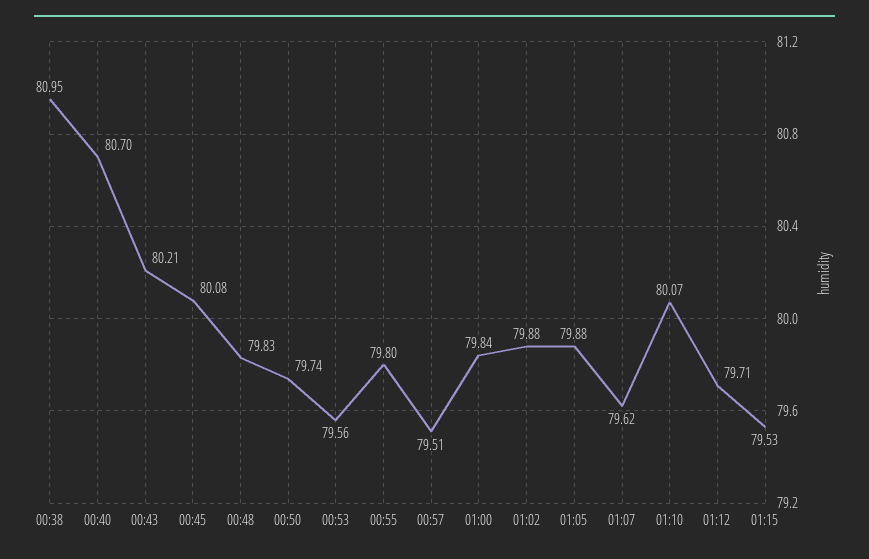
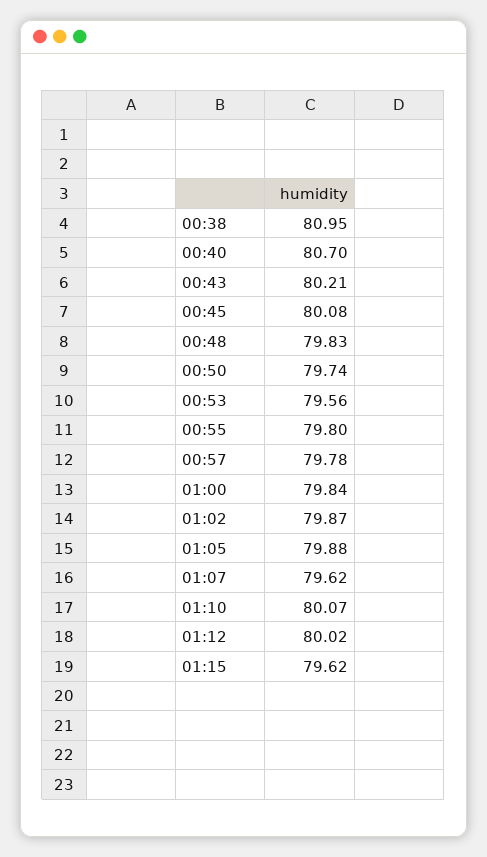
00:57: 79.51 -> 79.78
01:02: 79.88 -> 79.87
01:12: 79.71 -> 80.02
01:15: 79.53 -> 79.62

